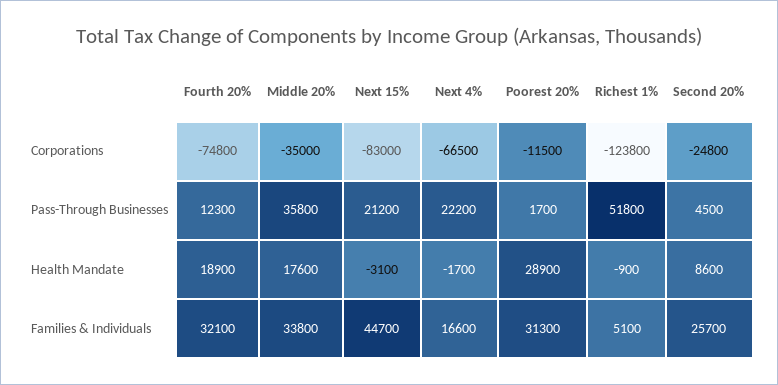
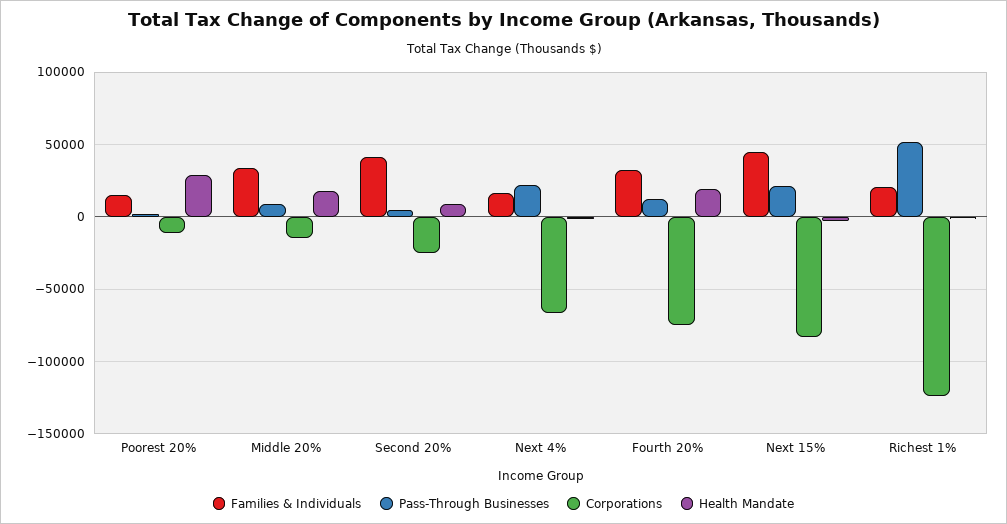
Corporations, Middle 20%: -35000 -> -15000
Pass-Through Businesses, Middle 20%: 35800 -> 10000
Families & Individuals, Poorest 20%: 31300 -> 15000
Families & Individuals, Richest 1%: 5100 -> 20000
Families & Individuals, Second 20%: 25700 -> 40000

